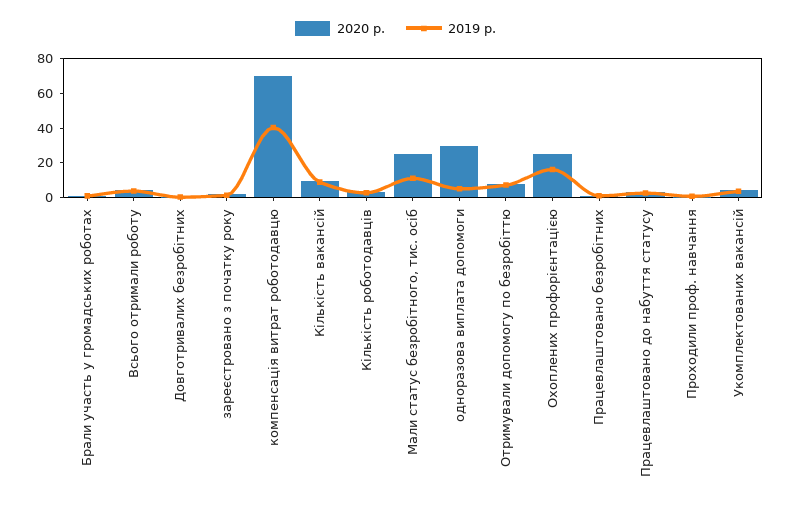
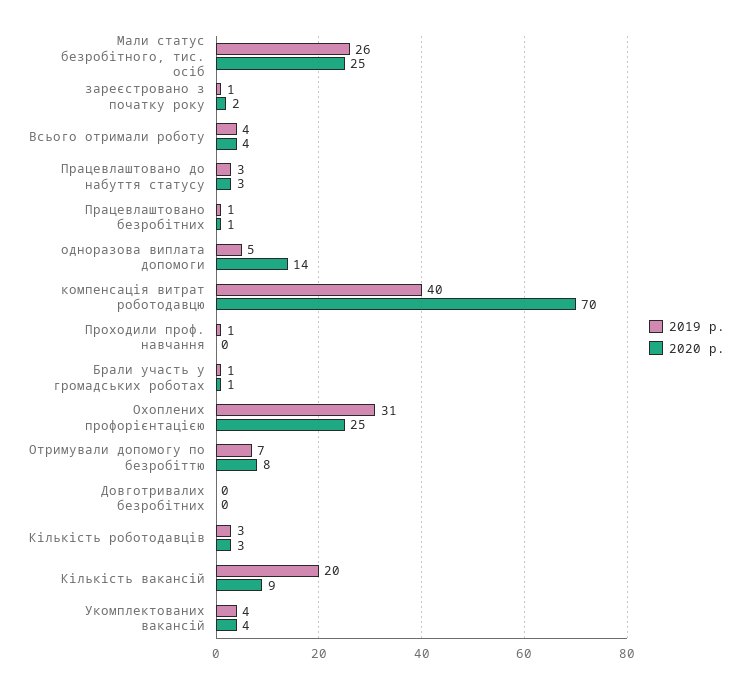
2019 р., Кількість вакансій: 10 -> 20
2019 р., Мали статус безробітного, тис. осіб: 10 -> 26
2020 р., одноразова виплата допомоги: 30 -> 14
2019 р., Охоплених профорієнтацією: 15 -> 31

